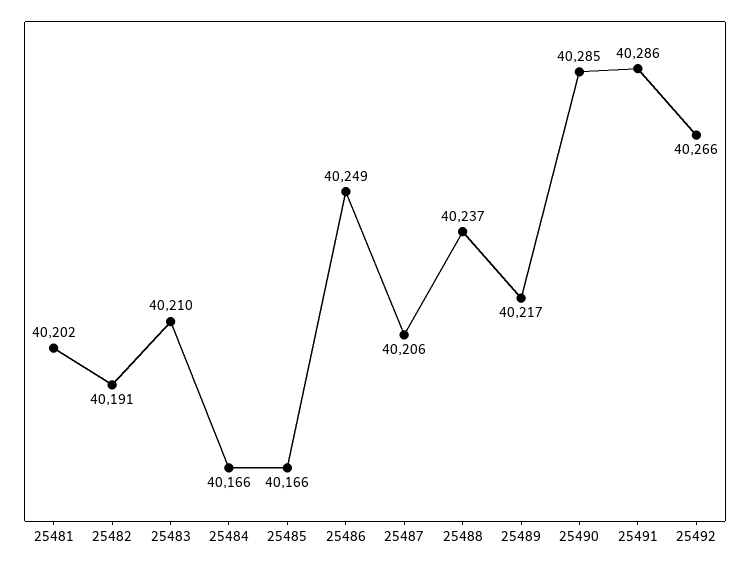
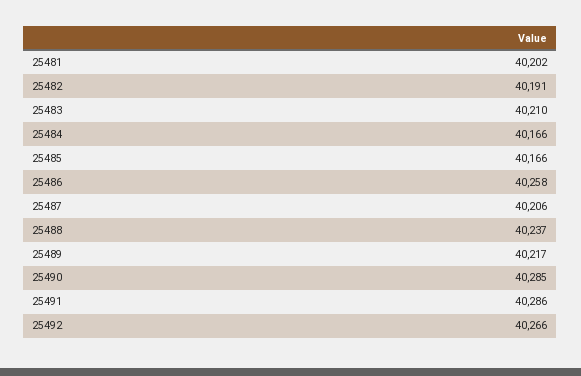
25486: 40249 -> 40258

